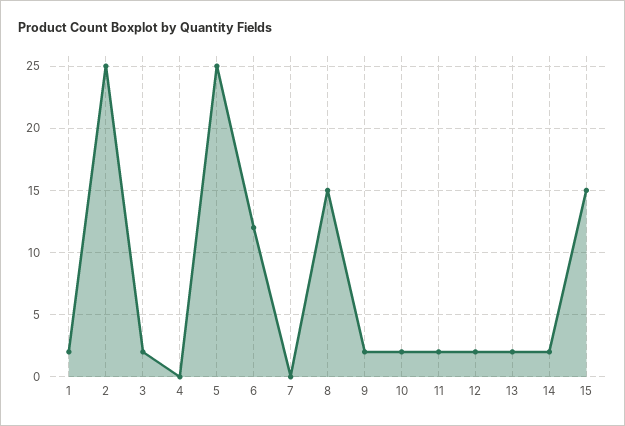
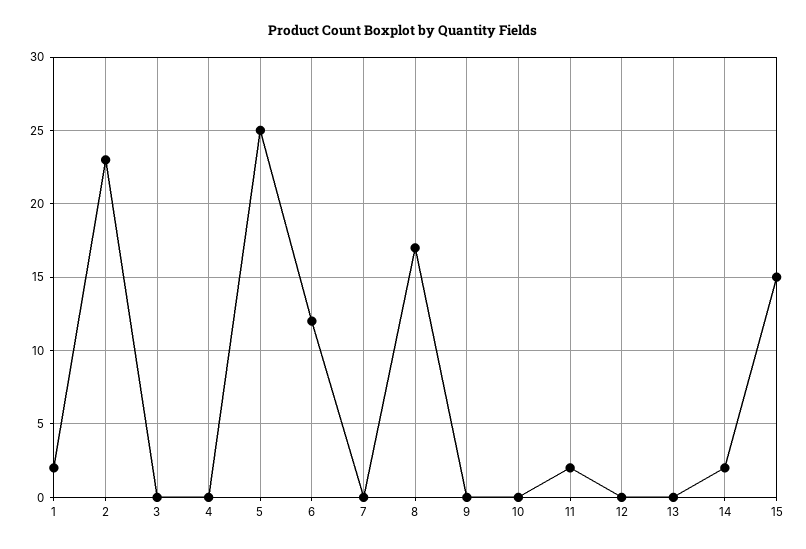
2: 25 -> 23
3: 2 -> 0
8: 15 -> 17
9: 2 -> 0
10: 2 -> 0
12: 2 -> 0
13: 2 -> 0

